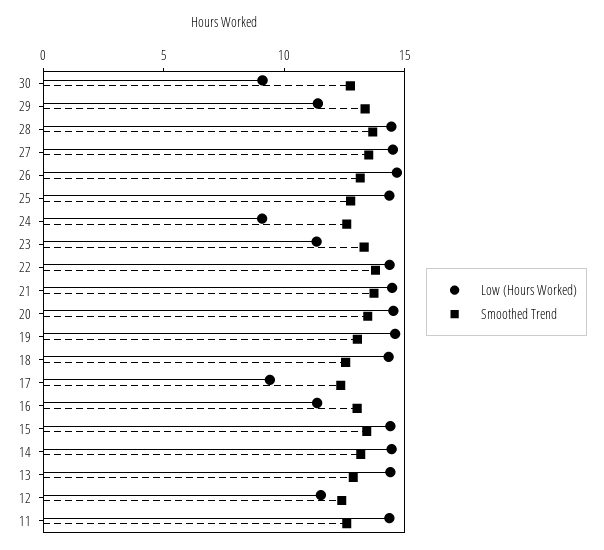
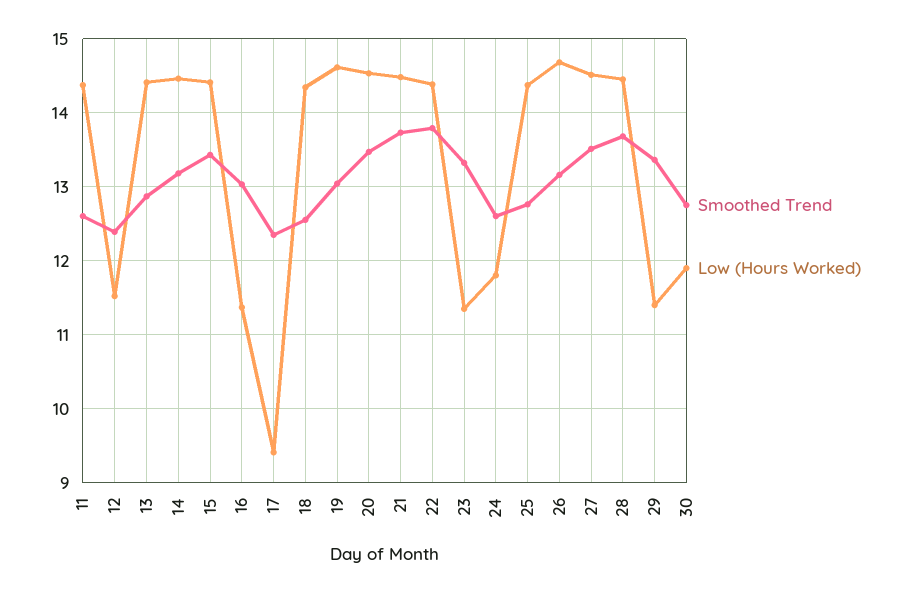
Low (Hours Worked), 30: 9 -> 11.9
Low (Hours Worked), 24: 9 -> 11.8

